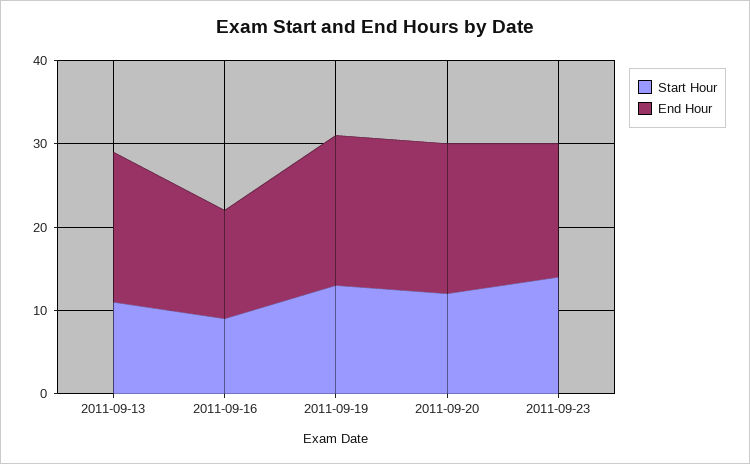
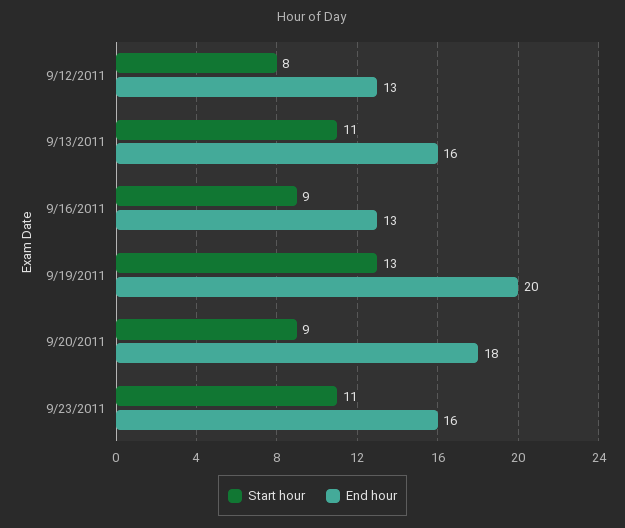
End Hour, 2011-09-13: 18 -> 16
End Hour, 2011-09-19: 18 -> 20
Start Hour, 2011-09-20: 12 -> 9
Start Hour, 2011-09-23: 14 -> 11
Start Hour, 9/12/2011: none -> 8
End Hour, 9/12/2011: none -> 13

